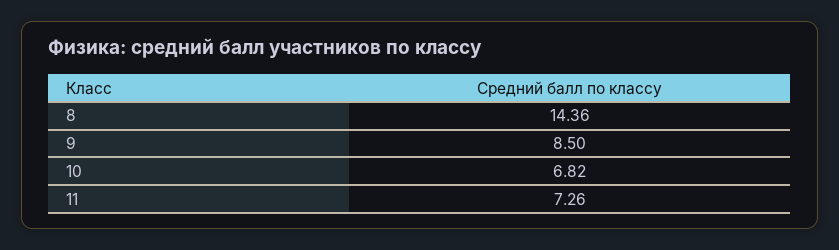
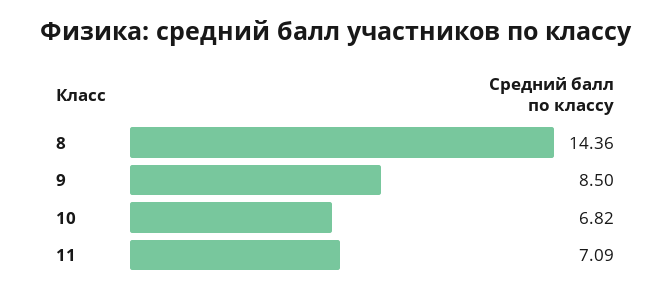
11: 7.26 -> 7.09

